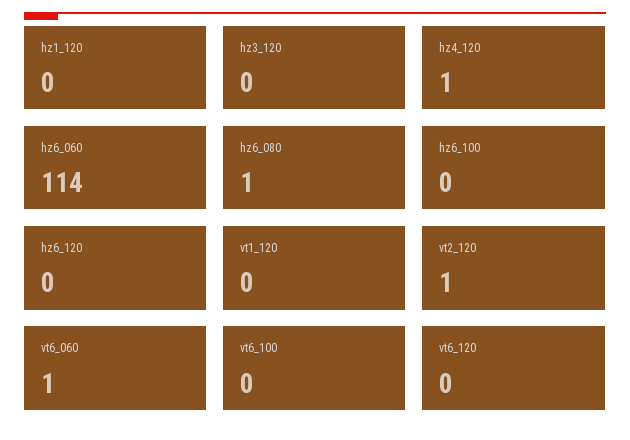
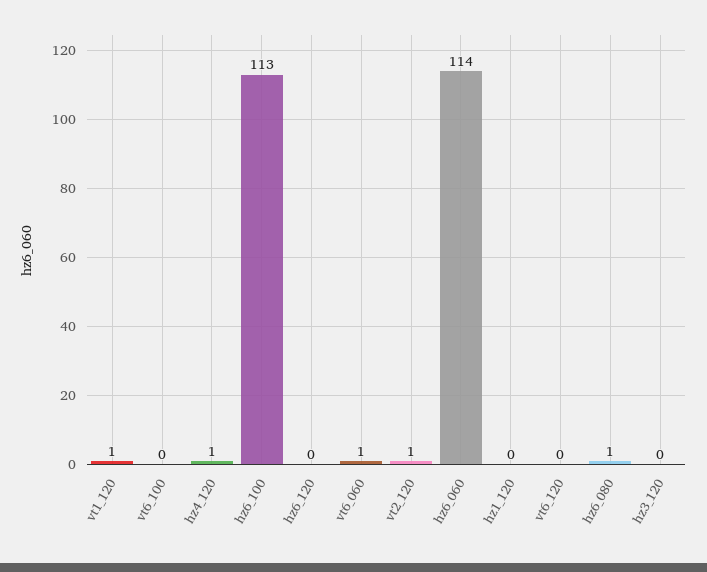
hz6_100: 0 -> 113
vt1_120: 0 -> 1

